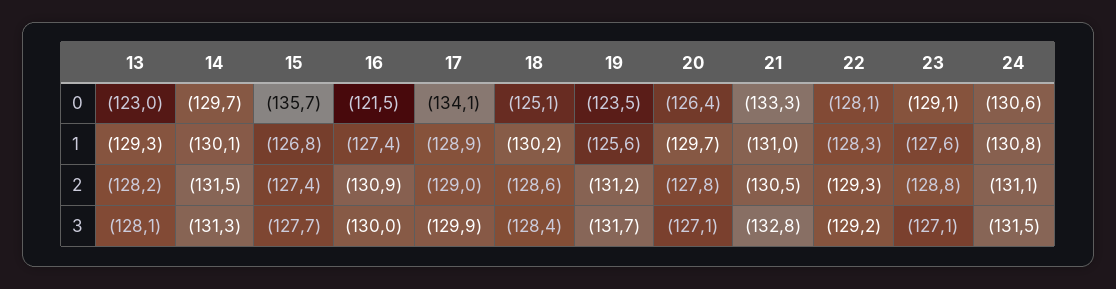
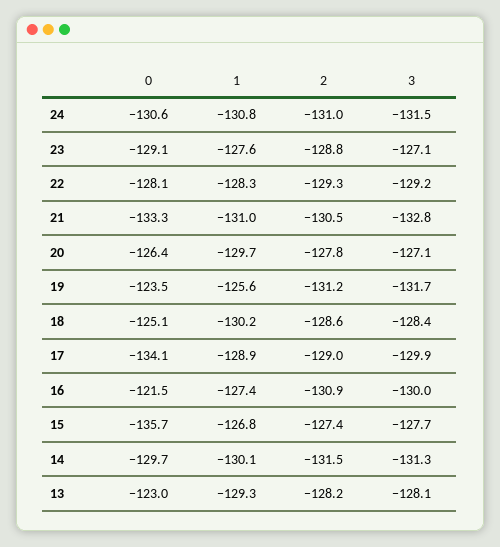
24, 2: -131.1 -> -131

